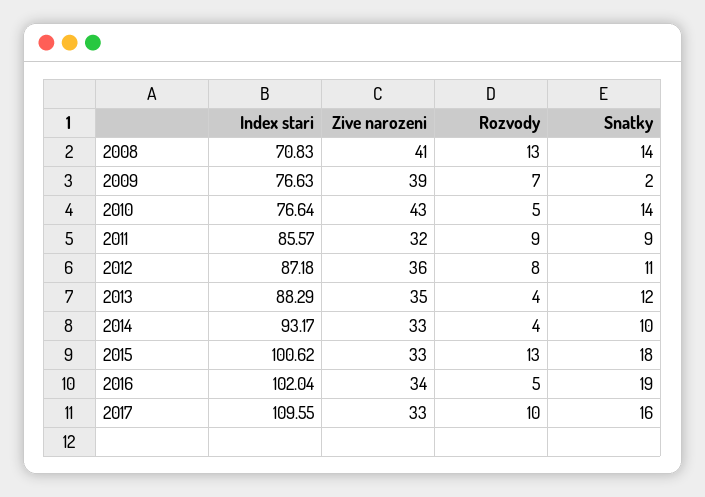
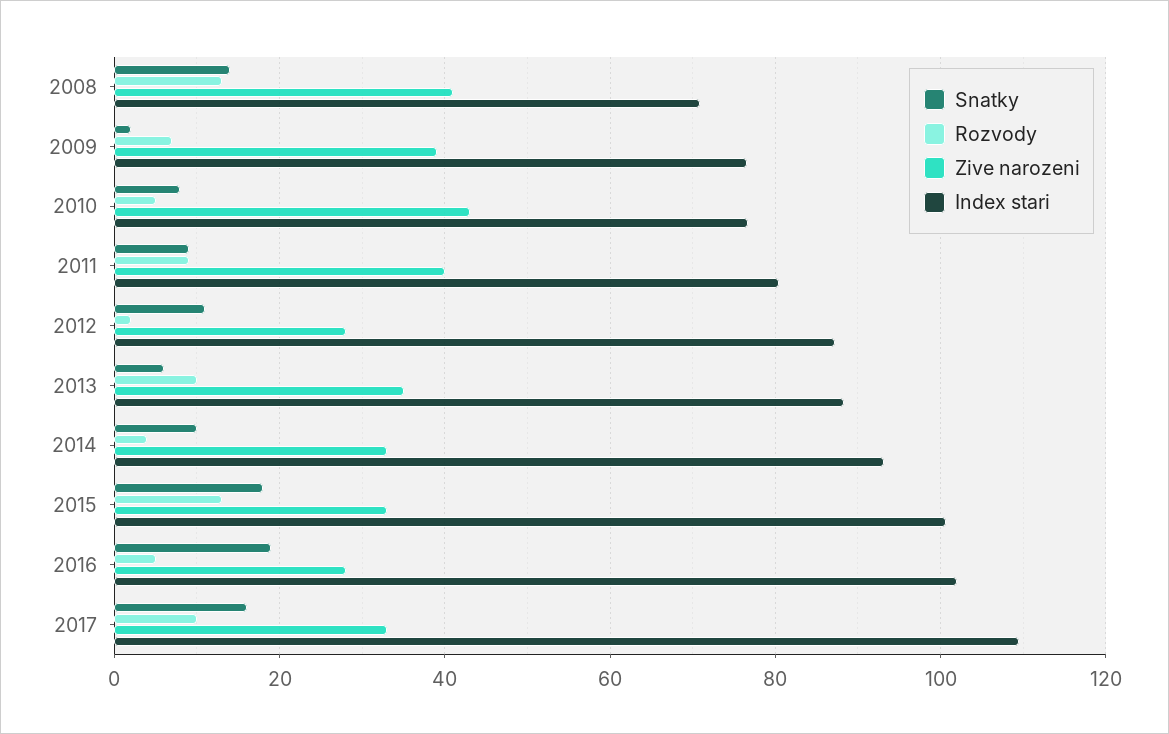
Snatky, 2010: 14 -> 8
Index stari, 2011: 85.57 -> 80
Zive narozeni, 2011: 32 -> 40
Zive narozeni, 2012: 36 -> 28
Rozvody, 2012: 8 -> 2
Rozvody, 2013: 4 -> 10
Snatky, 2013: 12 -> 6
Zive narozeni, 2016: 34 -> 28

